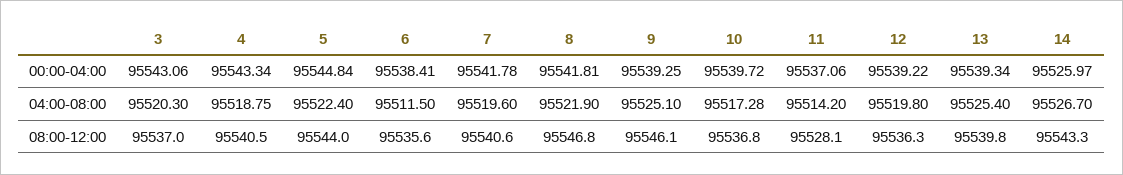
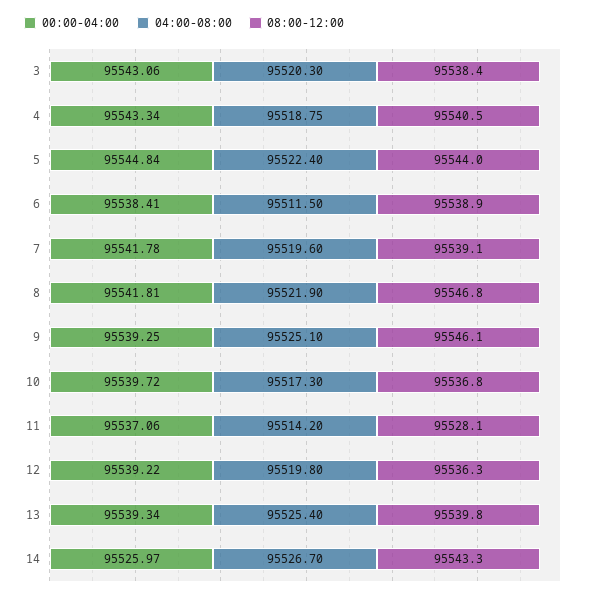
04:00-08:00, 10: 95517.28 -> 95517.3
08:00-12:00, 3: 95537 -> 95538.4
08:00-12:00, 6: 95535.6 -> 95538.9
08:00-12:00, 7: 95540.6 -> 95539.1

